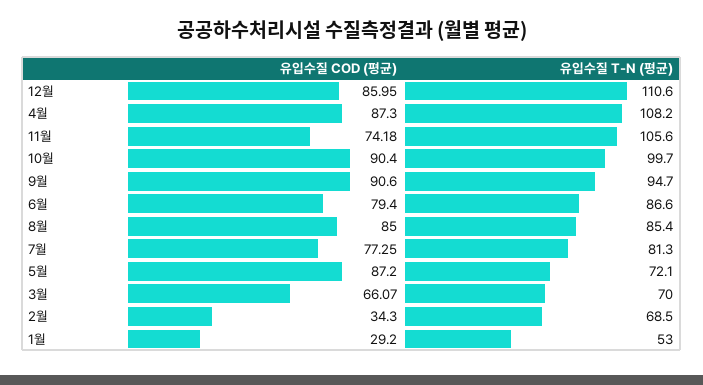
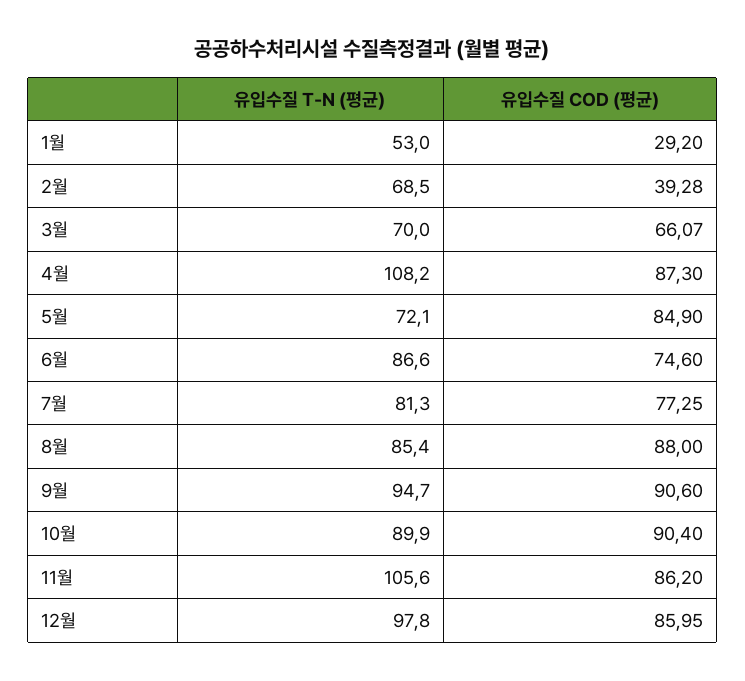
유입수질 T-N (평균), 12월: 110.6 -> 97.8
유입수질 COD (평균), 11월: 74.18 -> 86.2
유입수질 T-N (평균), 10월: 99.7 -> 89.9
유입수질 COD (평균), 6월: 79.4 -> 74.6
유입수질 COD (평균), 8월: 85 -> 88
유입수질 COD (평균), 5월: 87.2 -> 84.9
유입수질 COD (평균), 2월: 34.3 -> 39.28

